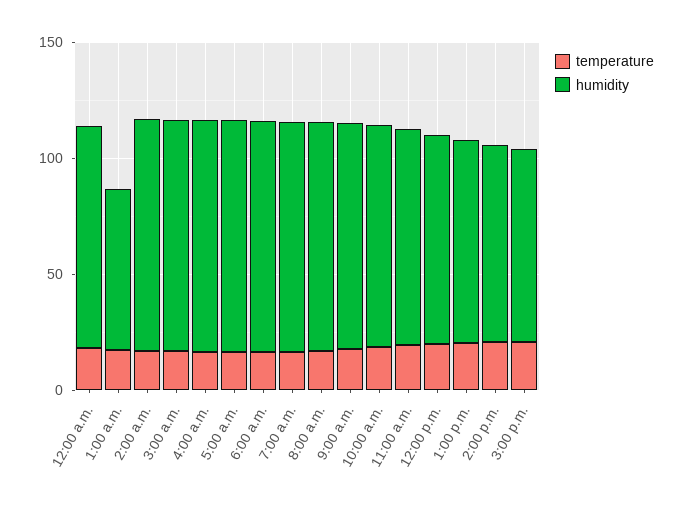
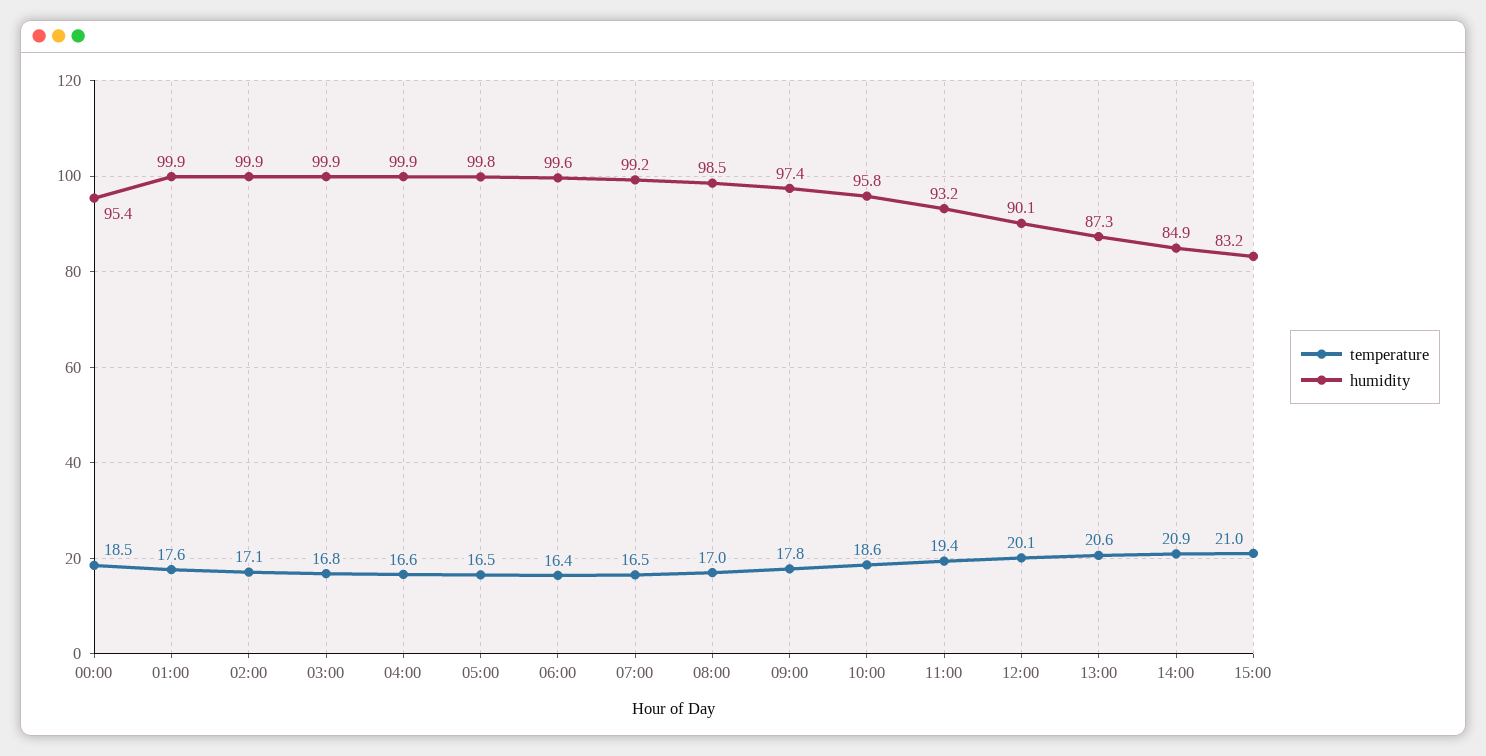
humidity, 1:00 a.m.: 70 -> 99.9

